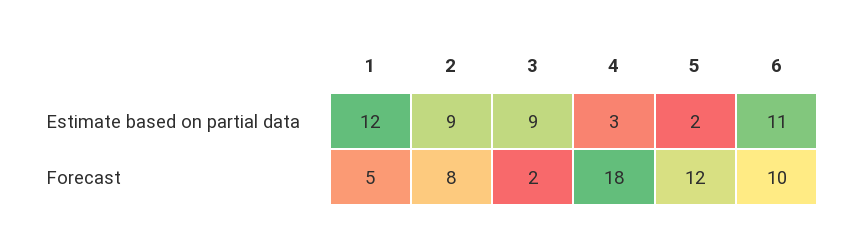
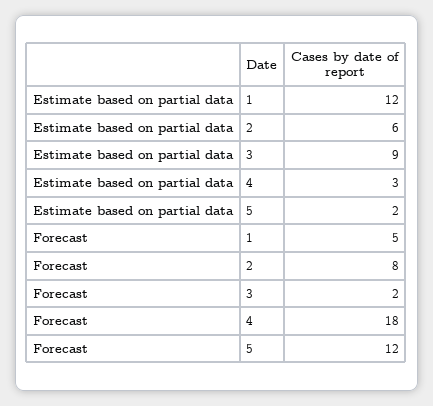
2, Estimate based on partial data: 9 -> 6
6, Estimate based on partial data: 11 -> none
6, Forecast: 10 -> none

